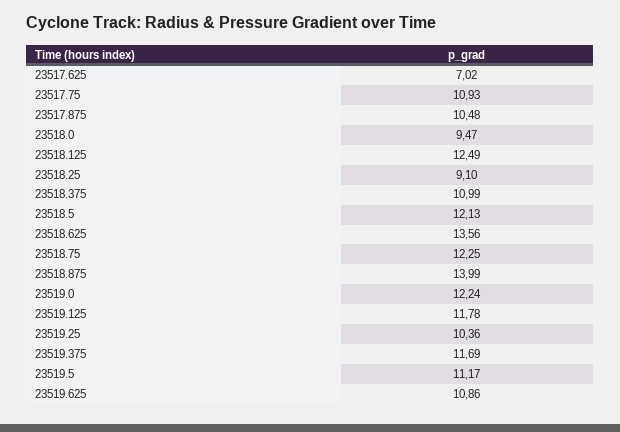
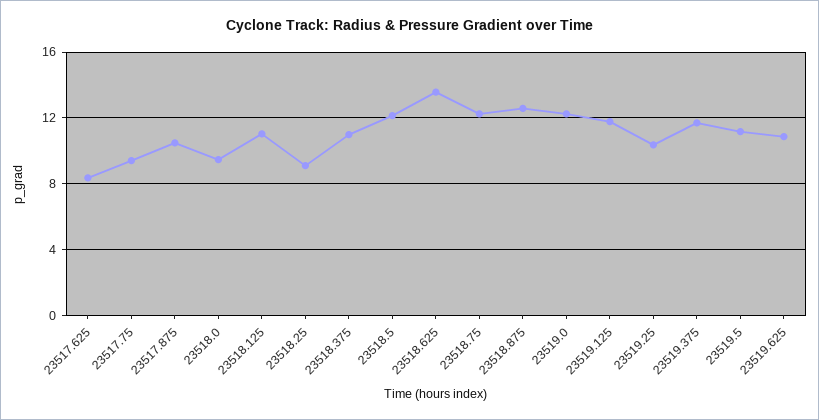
23517.625: 7.02 -> 8.5
23517.75: 10.93 -> 9.5
23518.125: 12.49 -> 11
23518.875: 13.99 -> 12.5

